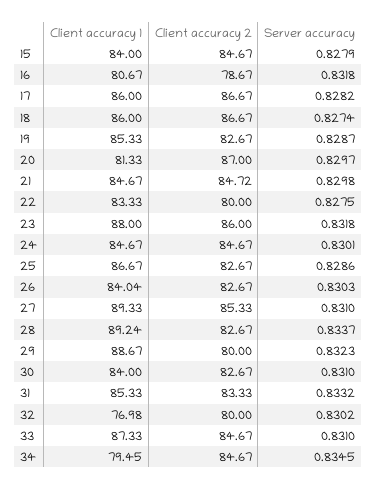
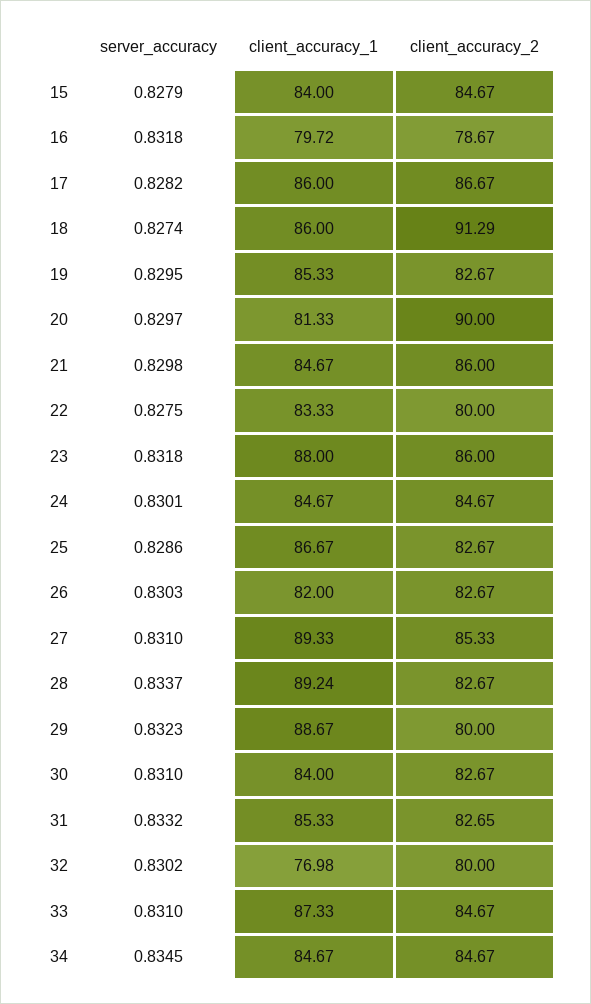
Client accuracy 1, 16: 80.67 -> 79.72
Client accuracy 2, 18: 86.67 -> 91.29
Server accuracy, 19: 0.8287 -> 0.8295
Client accuracy 2, 20: 87 -> 90
Client accuracy 2, 21: 84.72 -> 86
Client accuracy 1, 26: 84.04 -> 82
Client accuracy 2, 31: 83.33 -> 82.65
Client accuracy 1, 34: 79.45 -> 84.67

